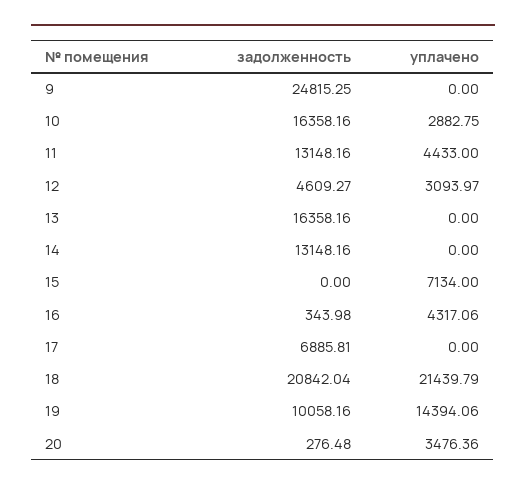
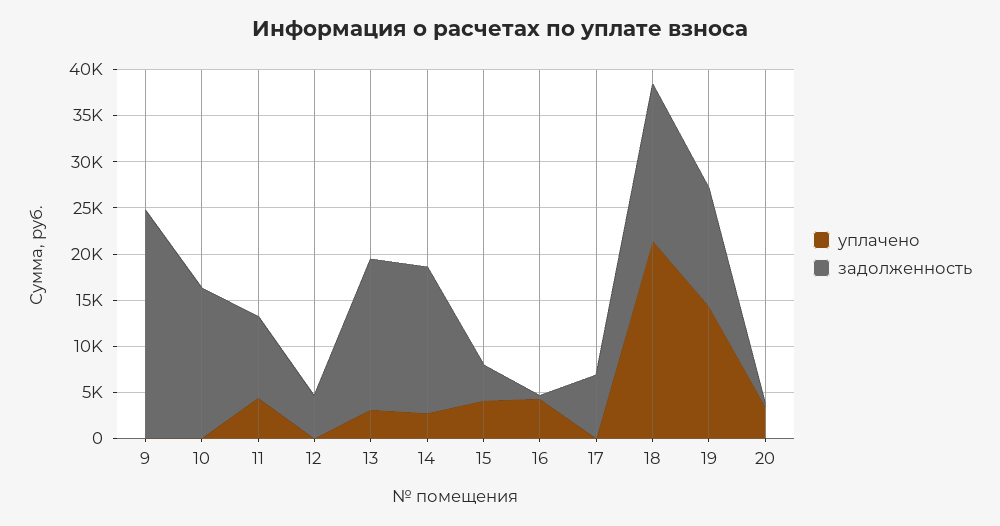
уплачено, 10: 2882.75 -> 0
задолженность, 11: 13148.16 -> 9000
уплачено, 12: 3093.97 -> 0
уплачено, 13: 0 -> 3000
задолженность, 14: 13148.16 -> 16000
уплачено, 14: 0 -> 3000
задолженность, 15: 0 -> 4000
уплачено, 15: 7134 -> 4000
задолженность, 18: 20842.04 -> 17000
задолженность, 19: 10058.16 -> 13000

